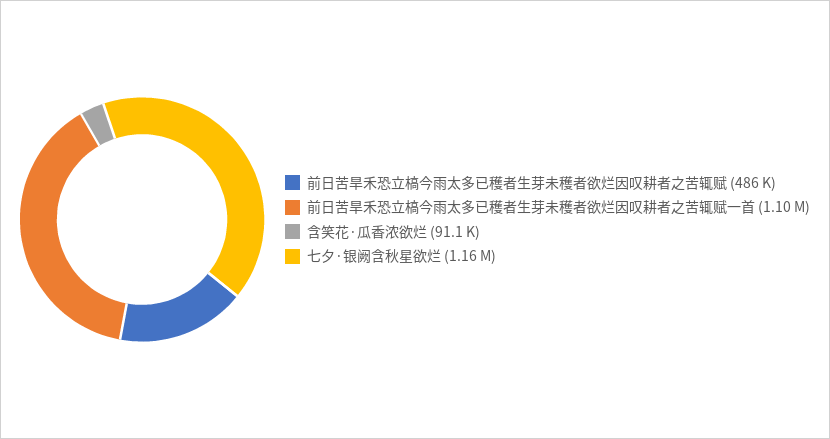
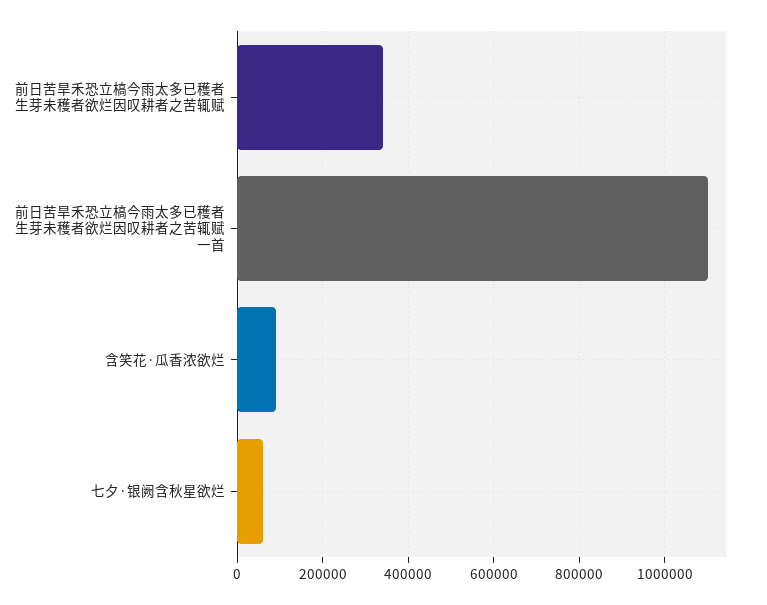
前日苦旱禾恐立槁今雨太多已穫者生芽未穫者欲烂因叹耕者之苦辄赋: 486000 -> 340000
七夕·银阙含秋星欲烂: 1160000 -> 60000

